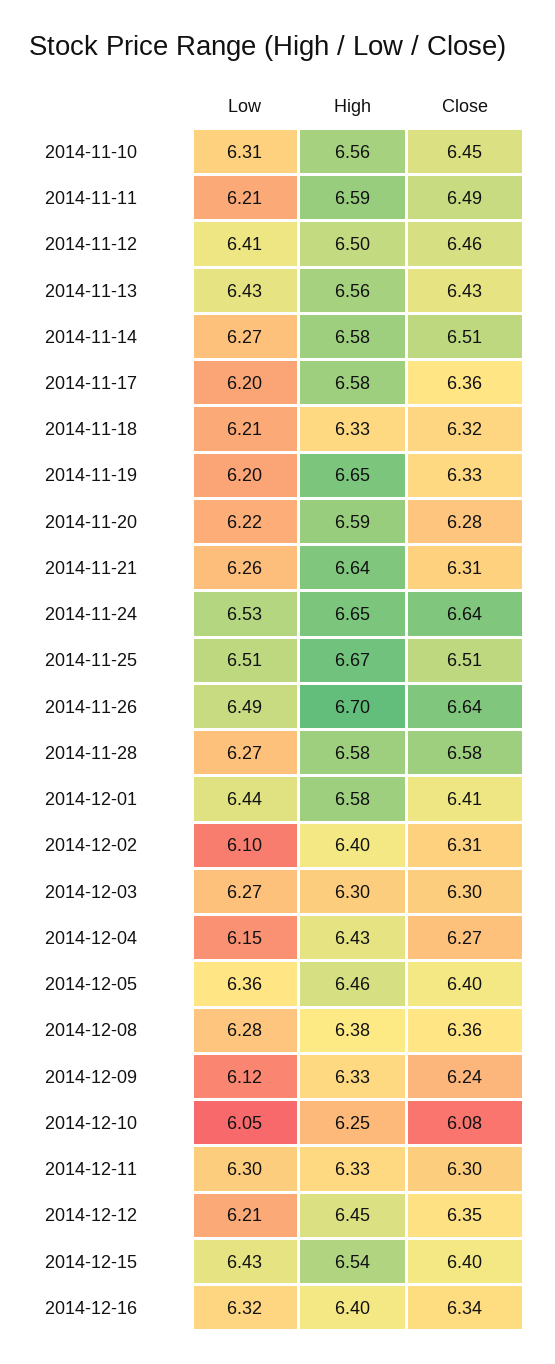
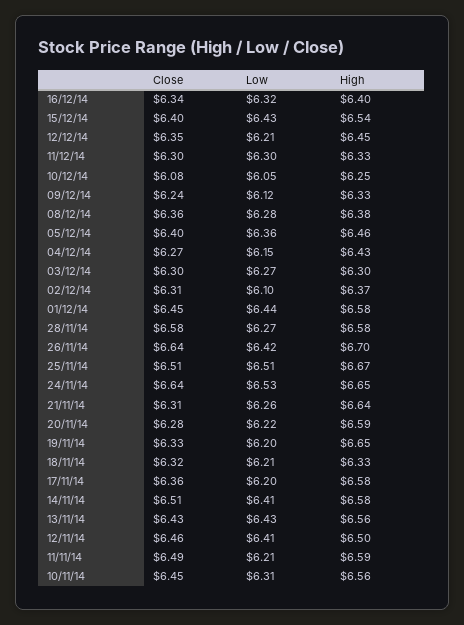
Low, 2014-11-14: 6.27 -> 6.41
Low, 2014-11-26: 6.49 -> 6.42
Close, 2014-12-01: 6.41 -> 6.45
High, 2014-12-02: 6.4 -> 6.37

